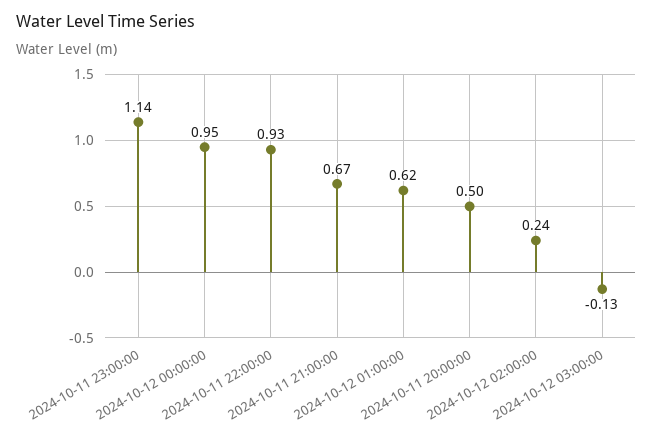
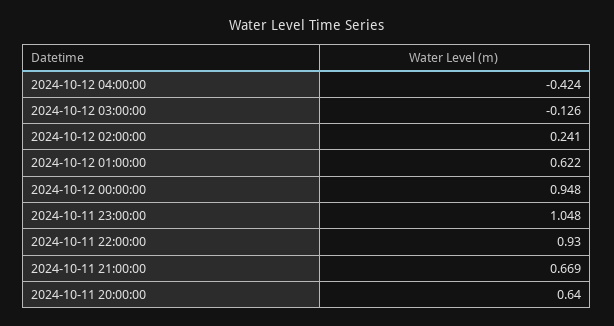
2024-10-11 23:00:00: 1.14 -> 1.048
2024-10-11 20:00:00: 0.5 -> 0.64
2024-10-12 04:00:00: none -> -0.424

